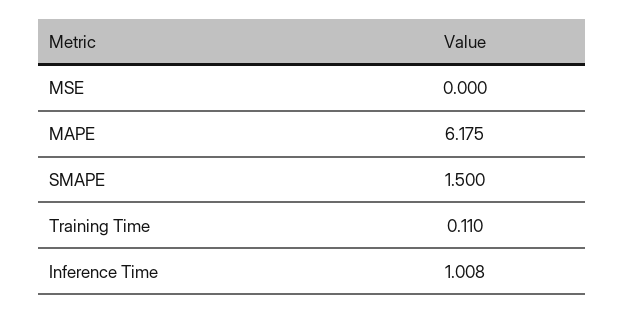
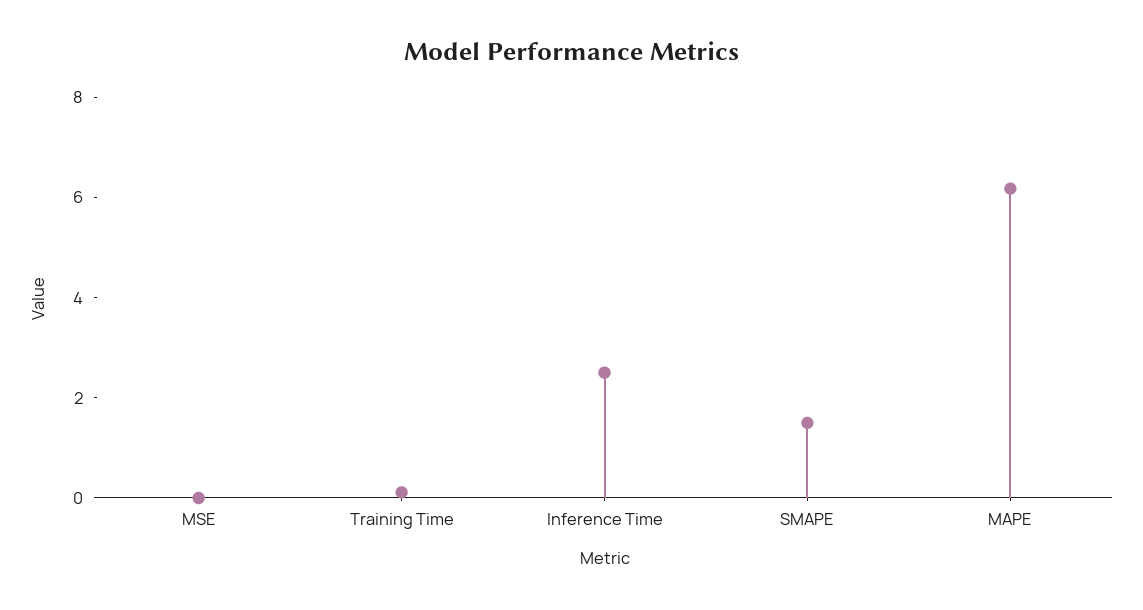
Inference Time: 1.008 -> 2.5

